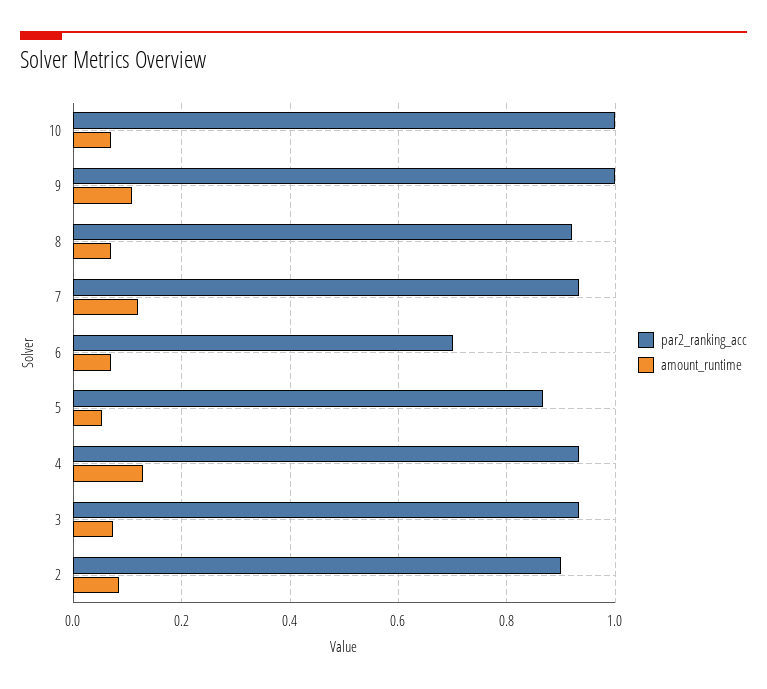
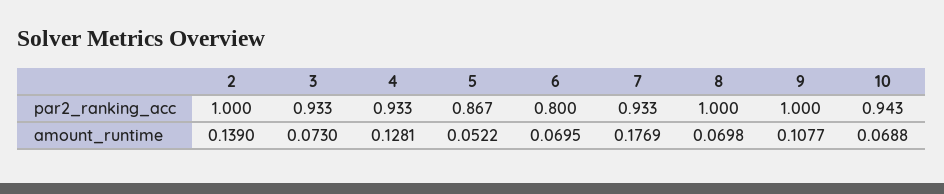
par2_ranking_acc, 10: 1 -> 0.943
par2_ranking_acc, 8: 0.92 -> 1
amount_runtime, 7: 0.12 -> 0.1769
par2_ranking_acc, 6: 0.7 -> 0.8
par2_ranking_acc, 2: 0.9 -> 1
amount_runtime, 2: 0.08 -> 0.139

